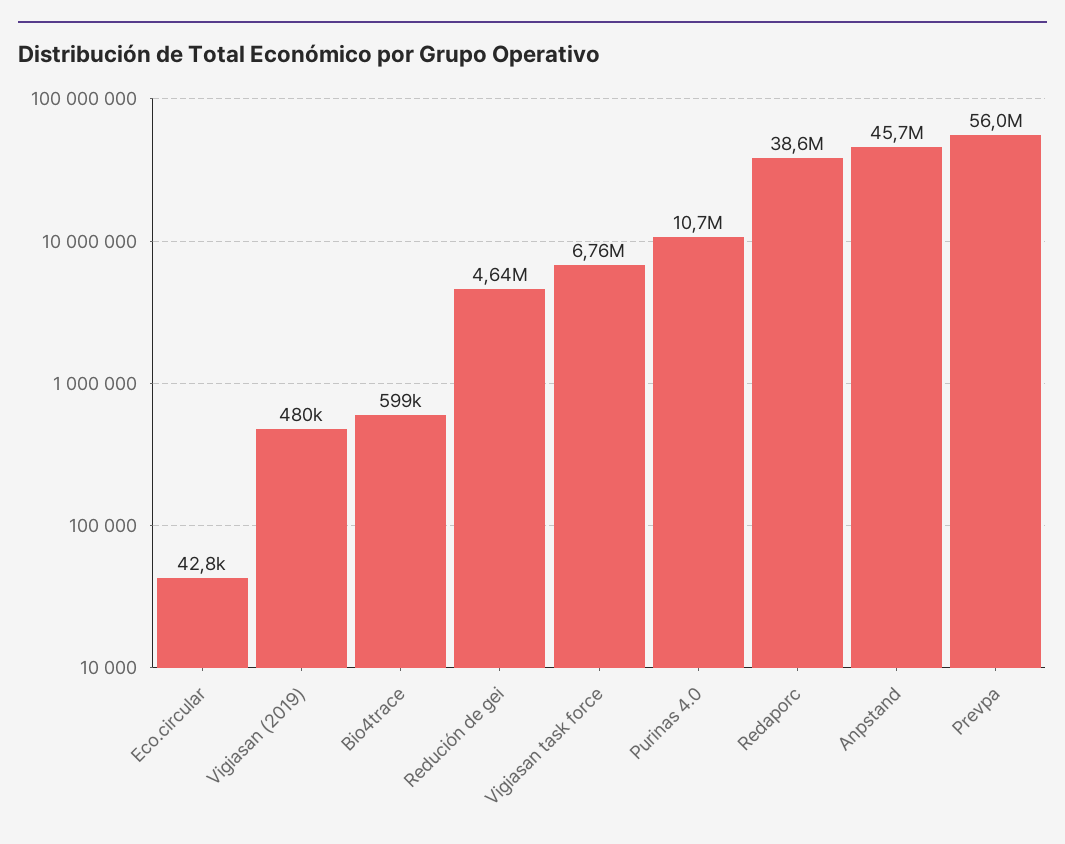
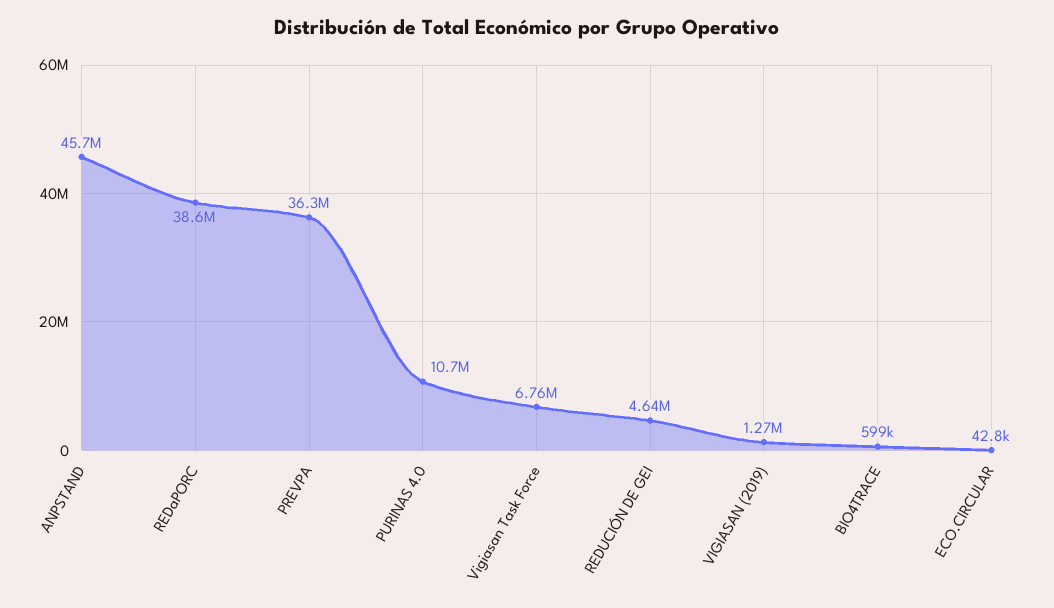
Vigiasan (2019): 480000 -> 1270000
Prevpa: 56000000 -> 36300000

